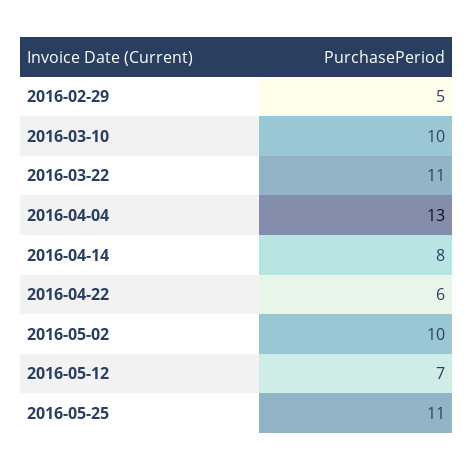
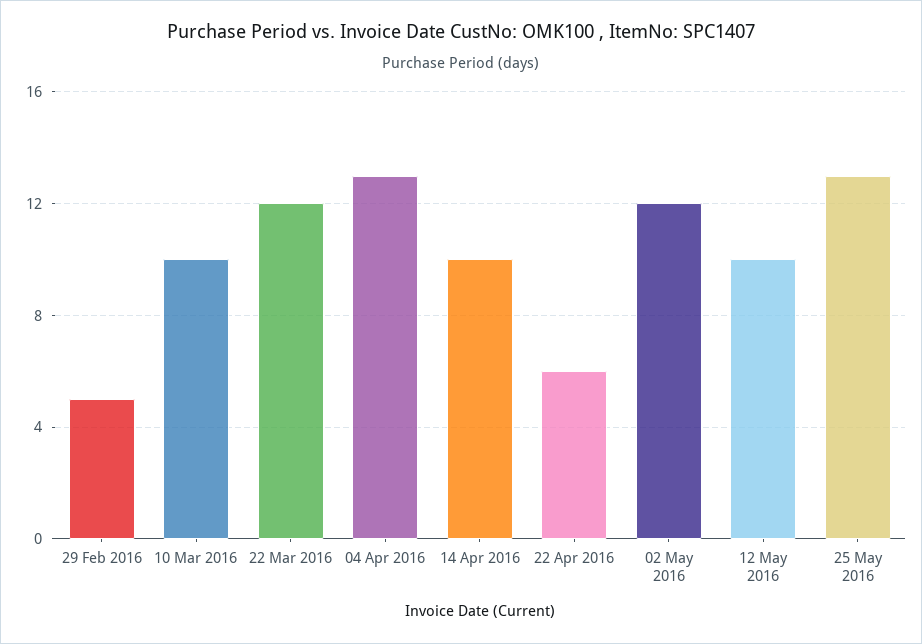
2016-03-22: 11 -> 12
2016-04-14: 8 -> 10
2016-05-02: 10 -> 12
2016-05-12: 7 -> 10
2016-05-25: 11 -> 13

